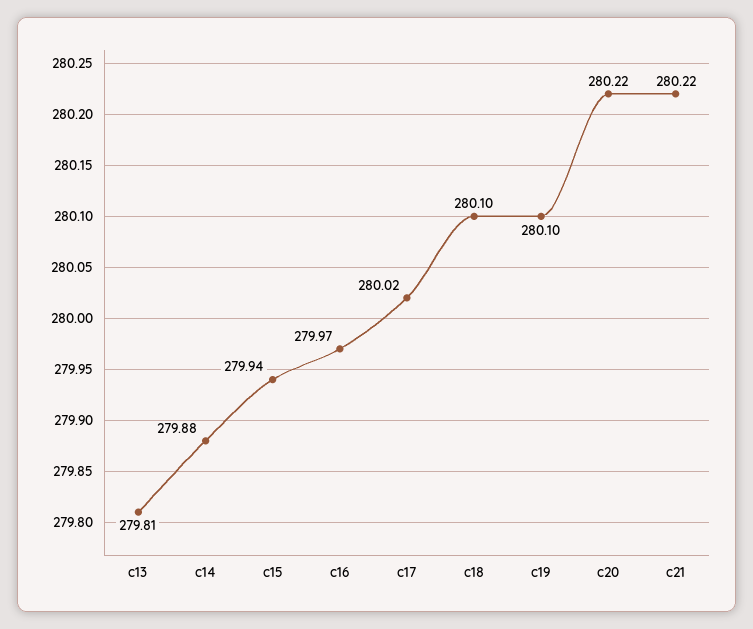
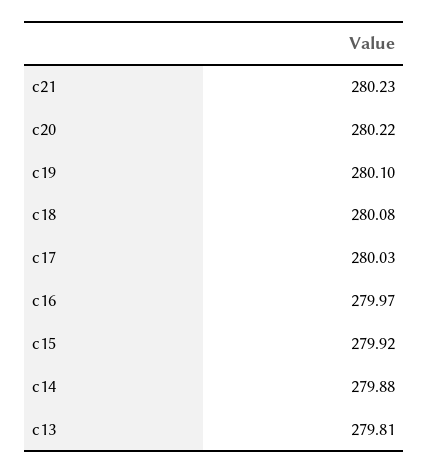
c15: 279.94 -> 279.92
c17: 280.02 -> 280.03
c18: 280.1 -> 280.08
c21: 280.22 -> 280.23

